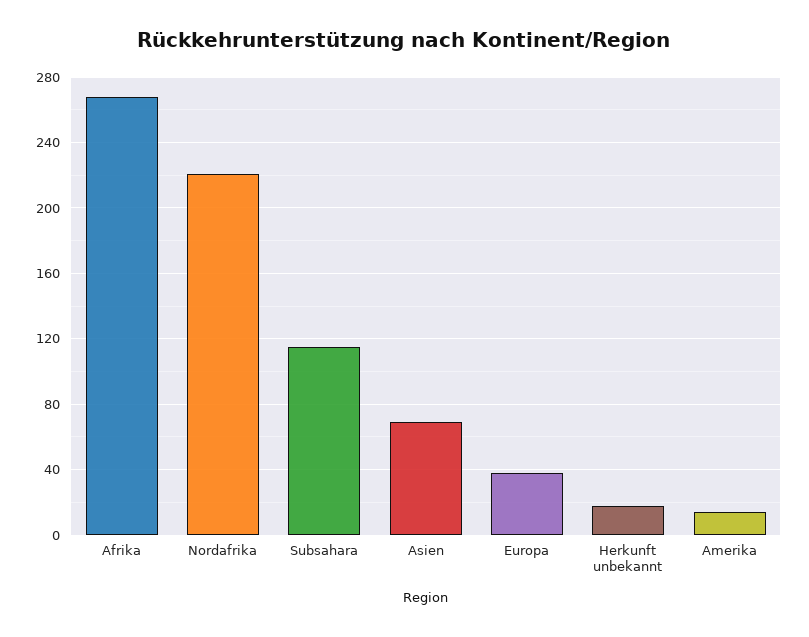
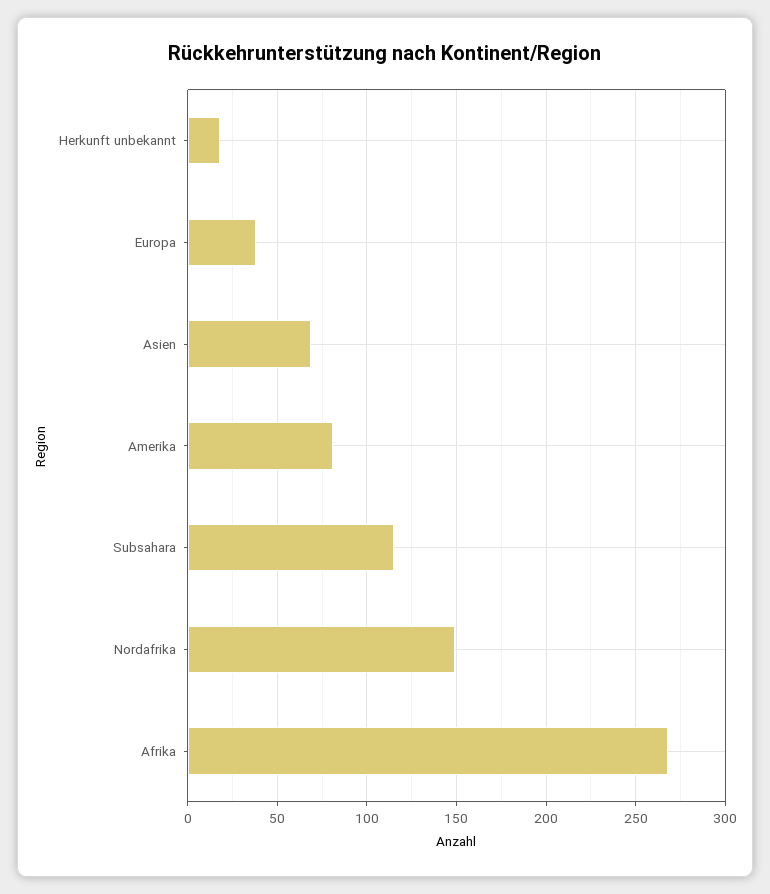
Nordafrika: 220 -> 150
Amerika: 15 -> 80

